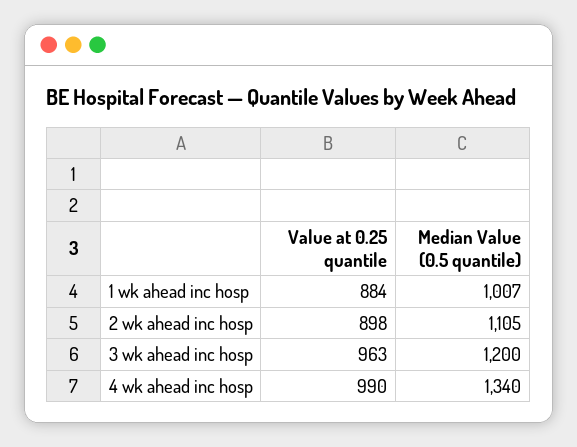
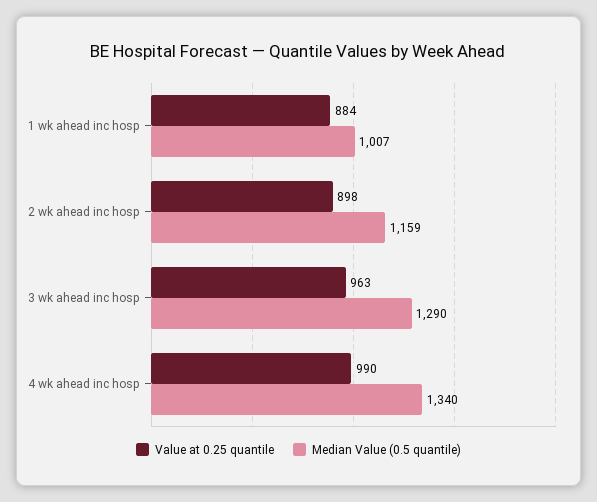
Median Value (0.5 quantile), 2 wk ahead inc hosp: 1105 -> 1159
Median Value (0.5 quantile), 3 wk ahead inc hosp: 1200 -> 1290

